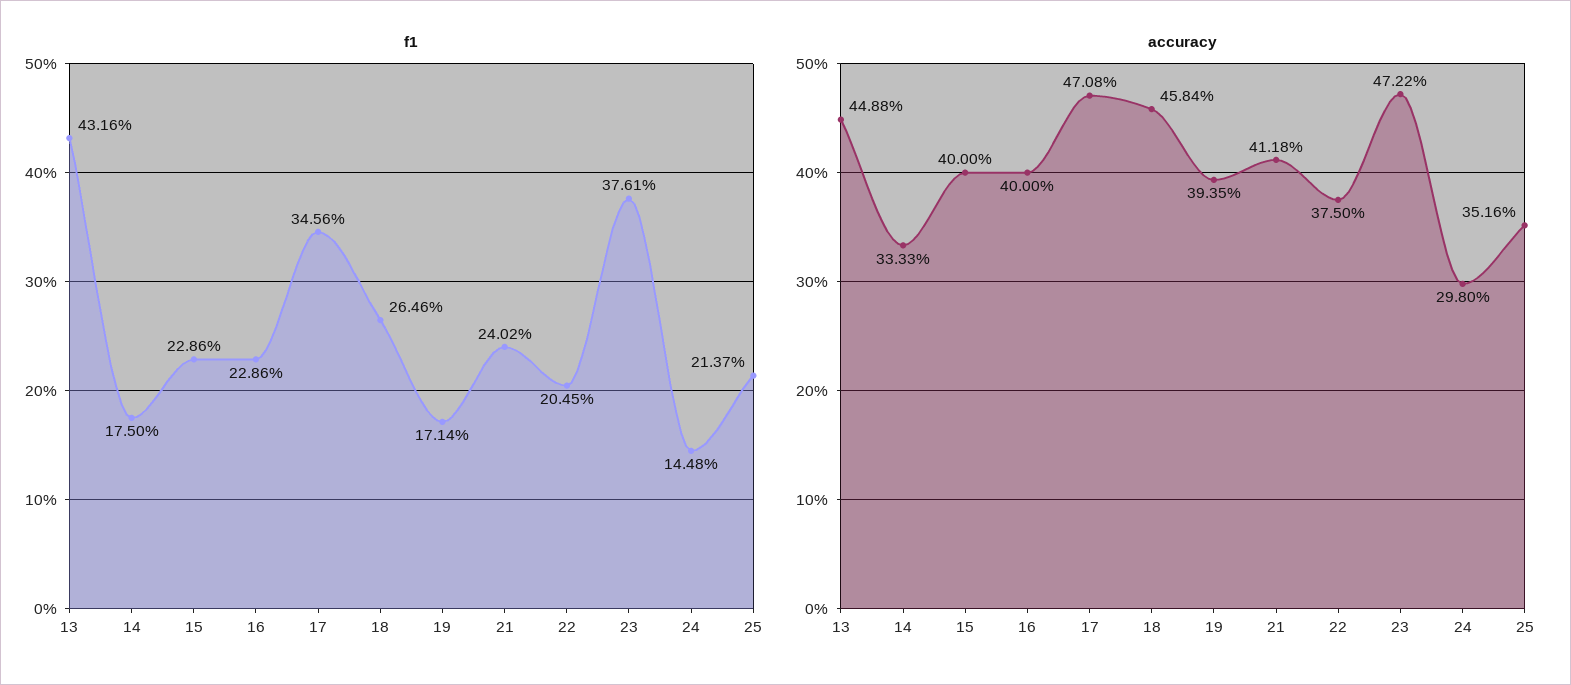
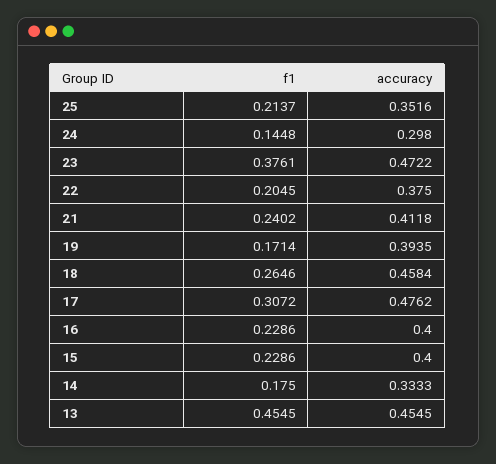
f1, 13: 0.4316 -> 0.4545
f1, 17: 0.3456 -> 0.3072
accuracy, 13: 0.4488 -> 0.4545
accuracy, 17: 0.4708 -> 0.4762

